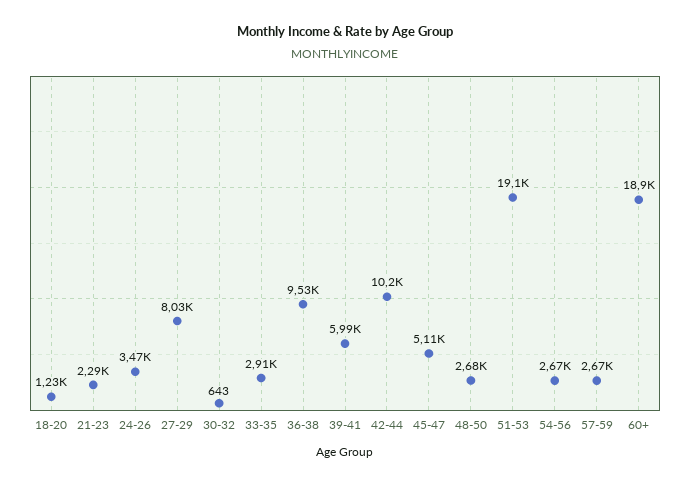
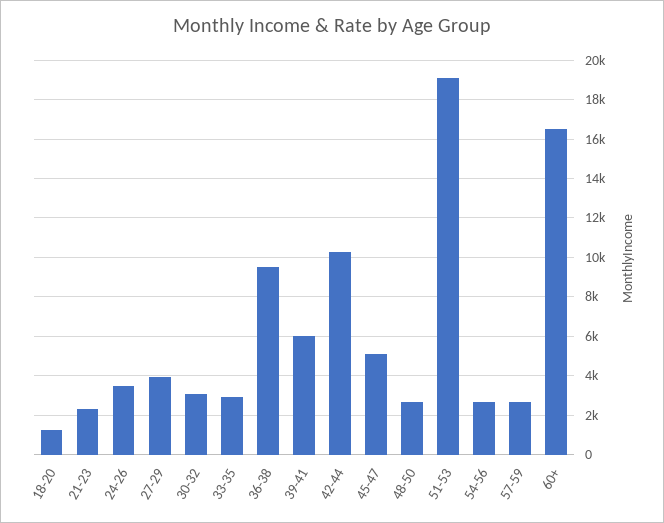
27-29: 8030 -> 4000
30-32: 643 -> 3000
60+: 18900 -> 16500

